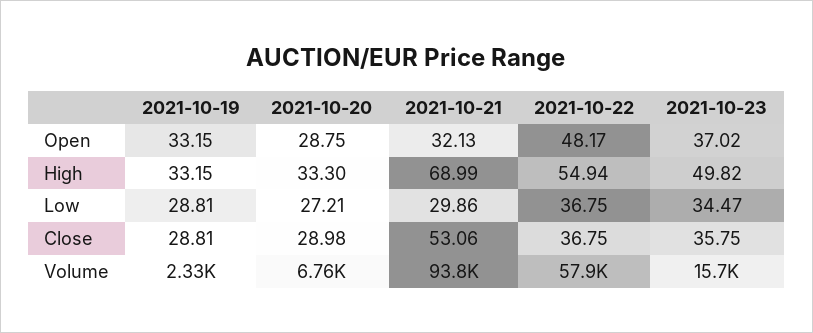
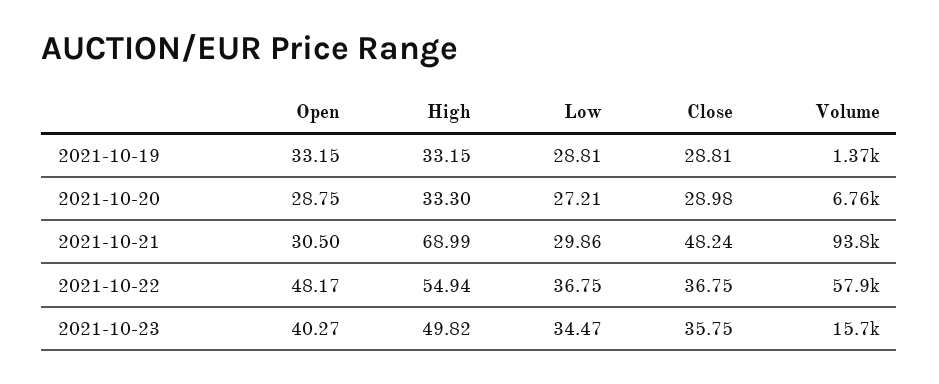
2021-10-21, Open: 32.13 -> 30.5
2021-10-23, Open: 37.02 -> 40.27
2021-10-21, Close: 53.06 -> 48.24
2021-10-19, Volume: 2330 -> 1370

